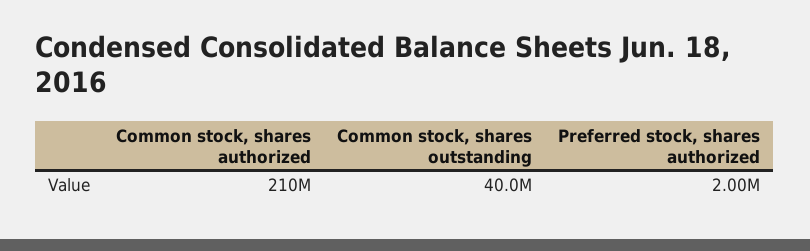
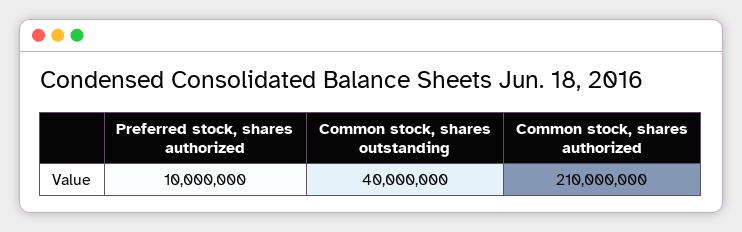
Preferred stock, shares authorized: 2000000 -> 10000000

